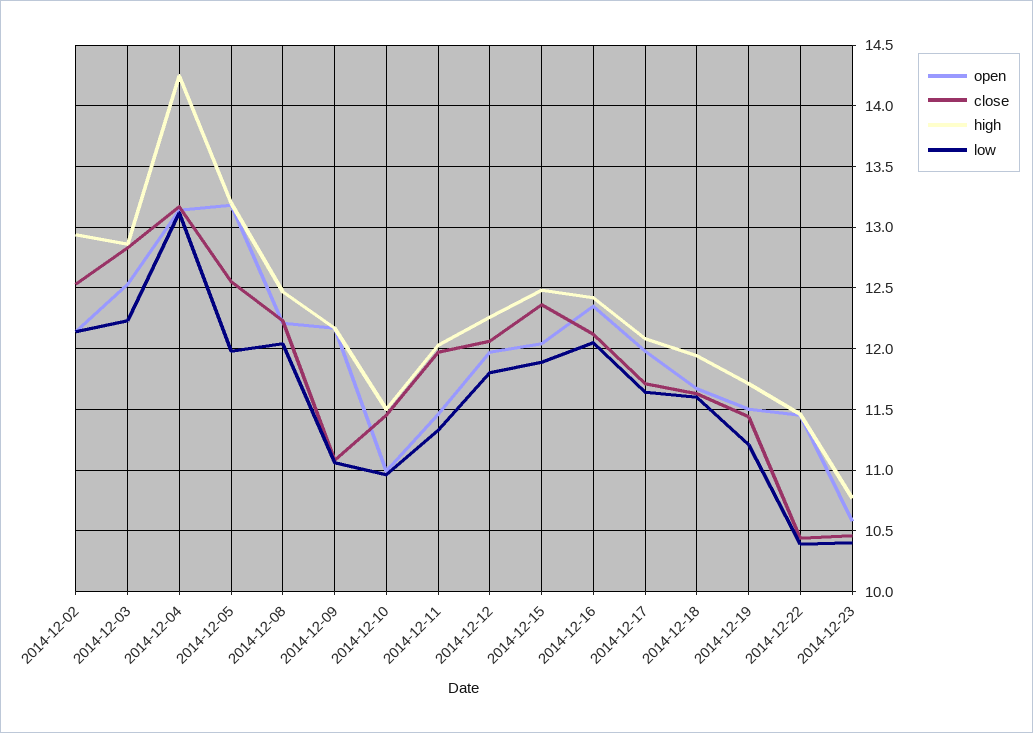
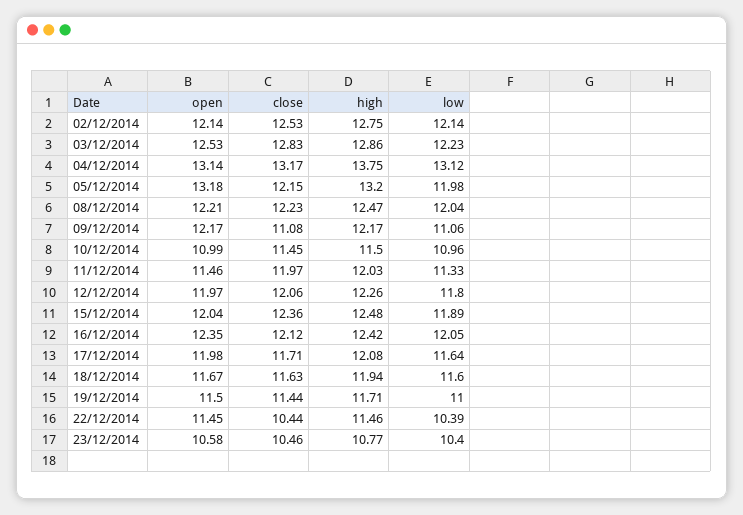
high, 2014-12-02: 12.95 -> 12.75
high, 2014-12-04: 14.25 -> 13.75
close, 2014-12-05: 12.55 -> 12.15
low, 2014-12-19: 11.2 -> 11

